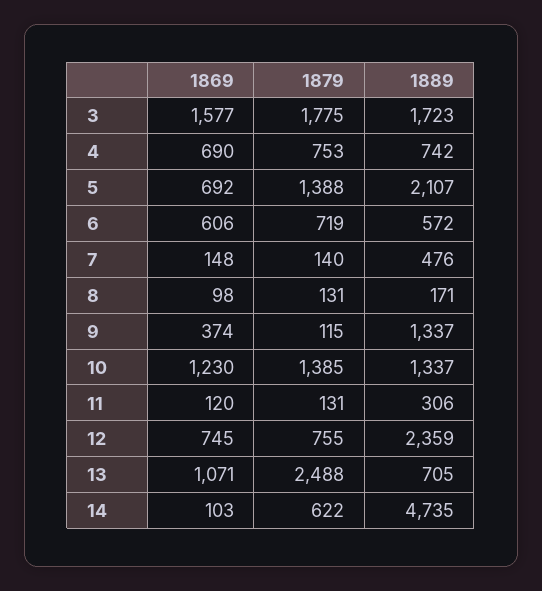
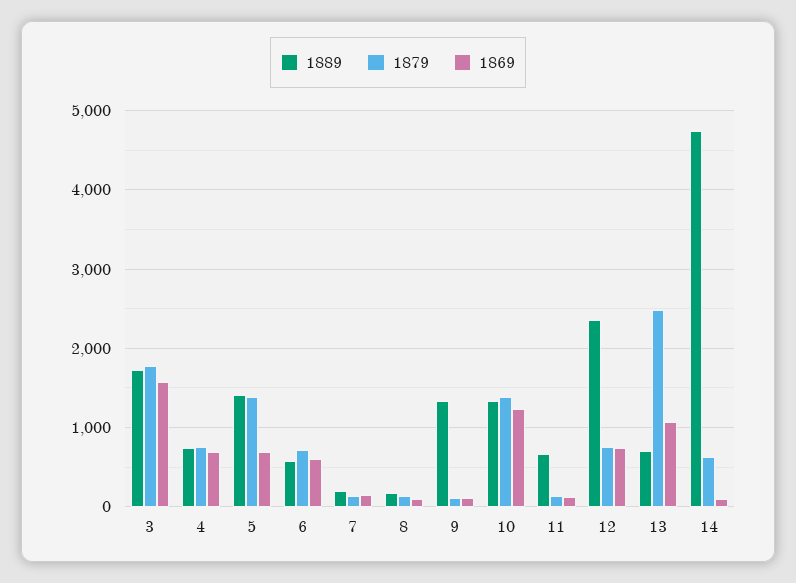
1889, 5: 2107 -> 1400
1889, 7: 476 -> 200
1869, 9: 374 -> 100
1889, 11: 306 -> 700

